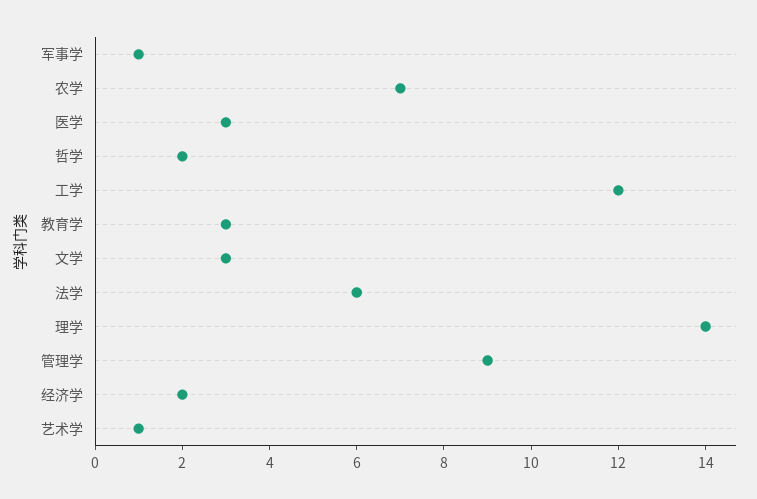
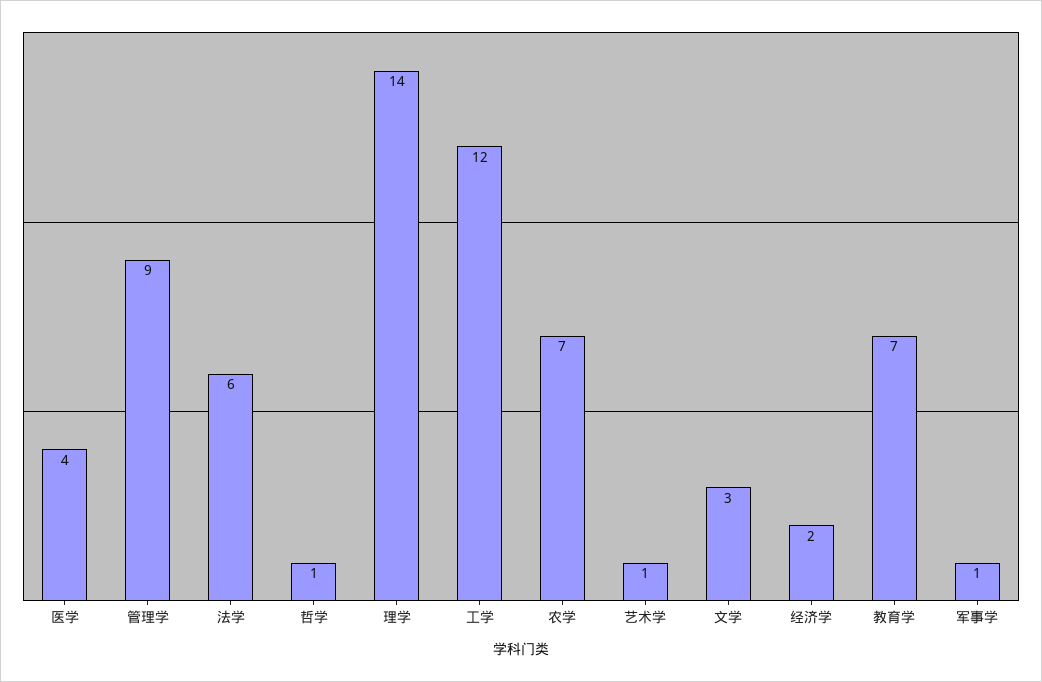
医学: 3 -> 4
哲学: 2 -> 1
教育学: 3 -> 7

